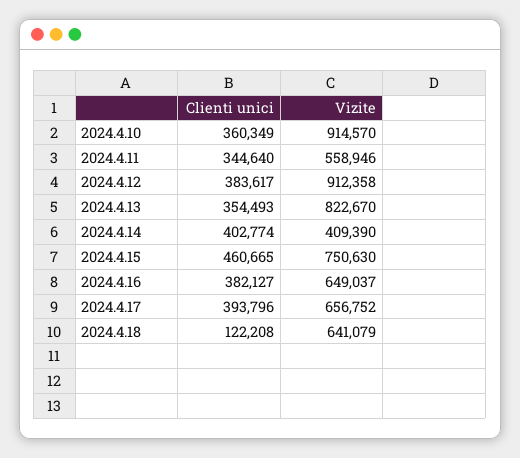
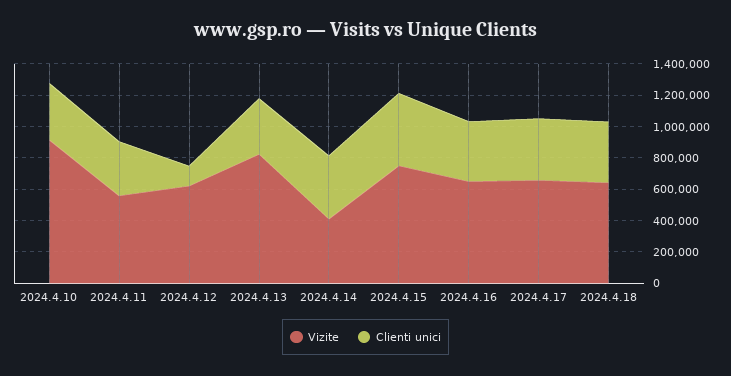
Clienti unici, 2024.4.12: 383617 -> 100000
Vizite, 2024.4.12: 912358 -> 600000
Clienti unici, 2024.4.18: 122208 -> 400000

